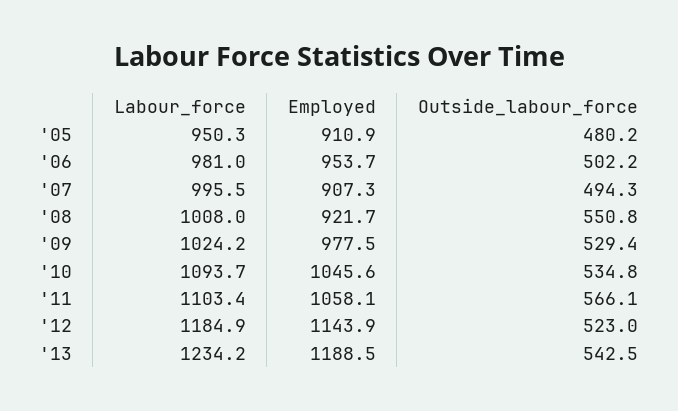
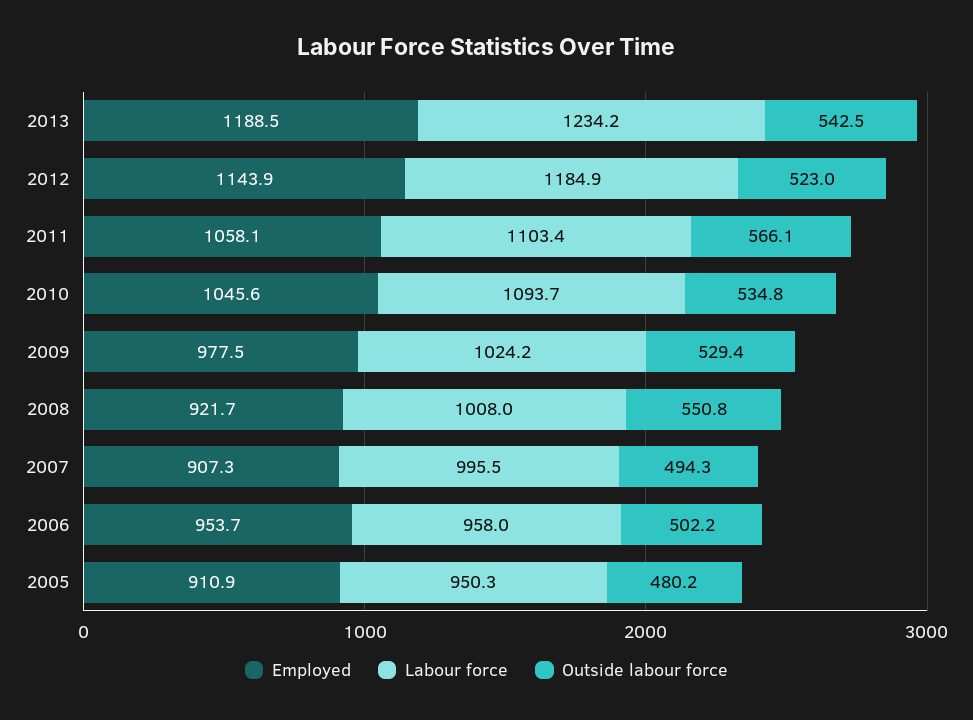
Labour_force, '06: 981 -> 958

